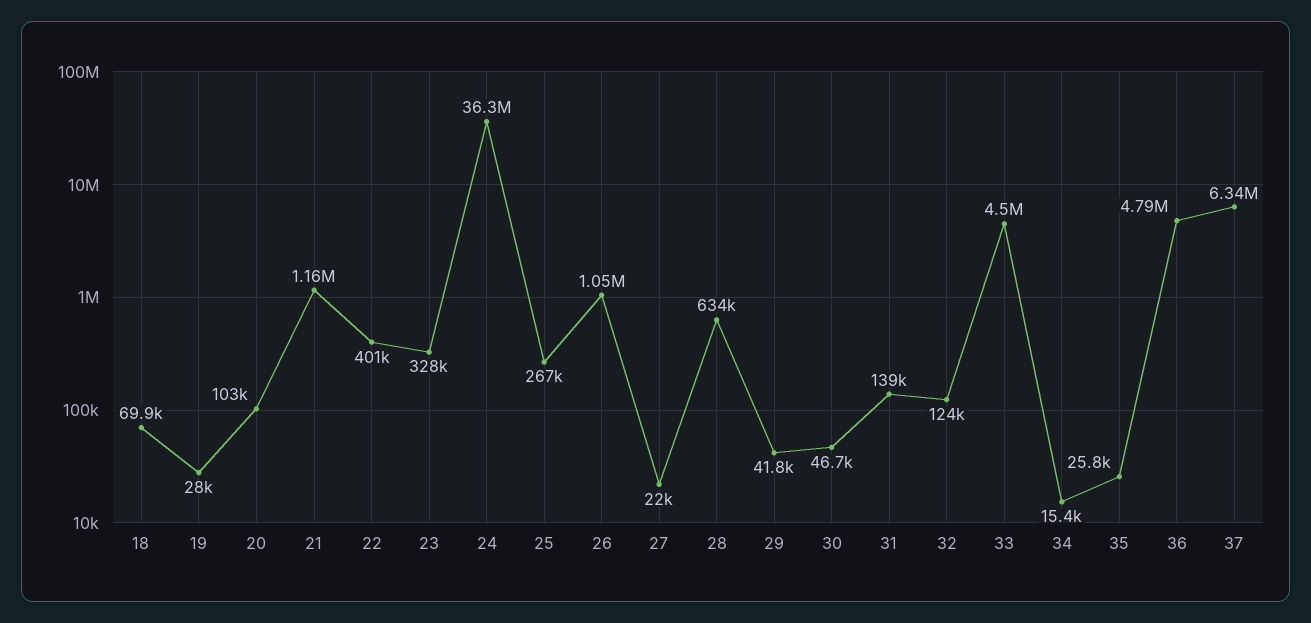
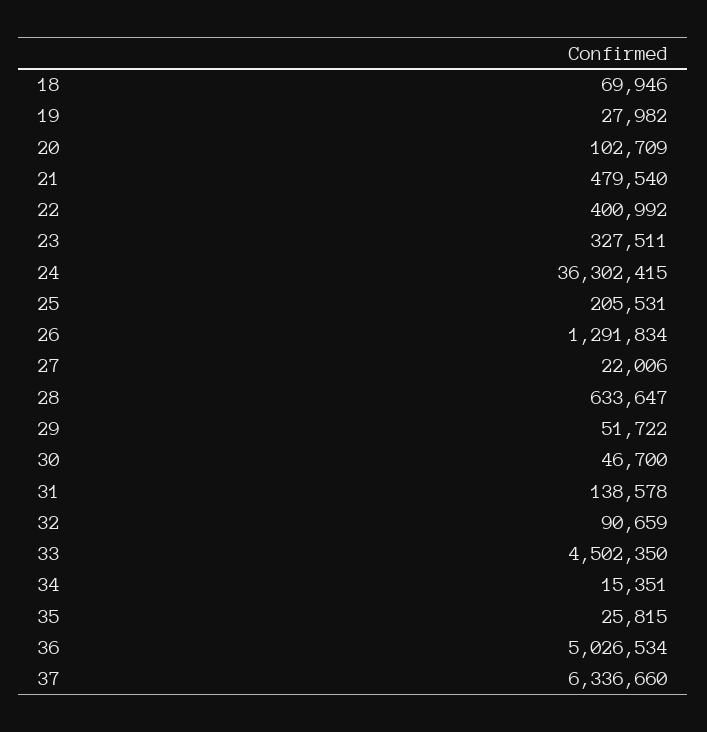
21: 1160000 -> 479540
25: 267000 -> 205531
26: 1050000 -> 1291834
29: 41800 -> 51722
32: 124000 -> 90659
36: 4790000 -> 5026534

